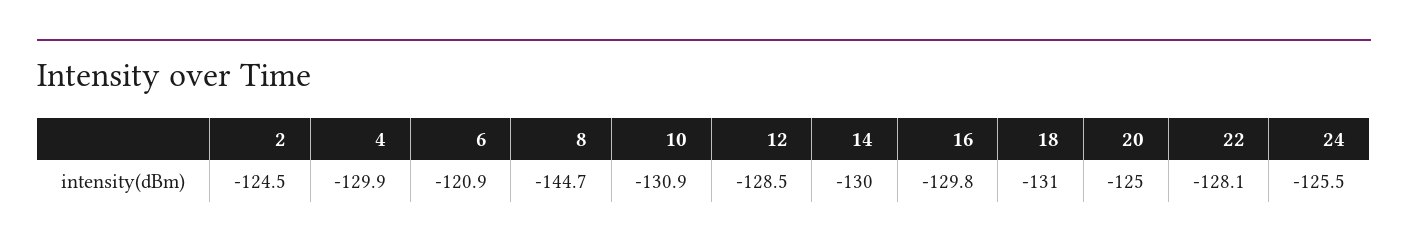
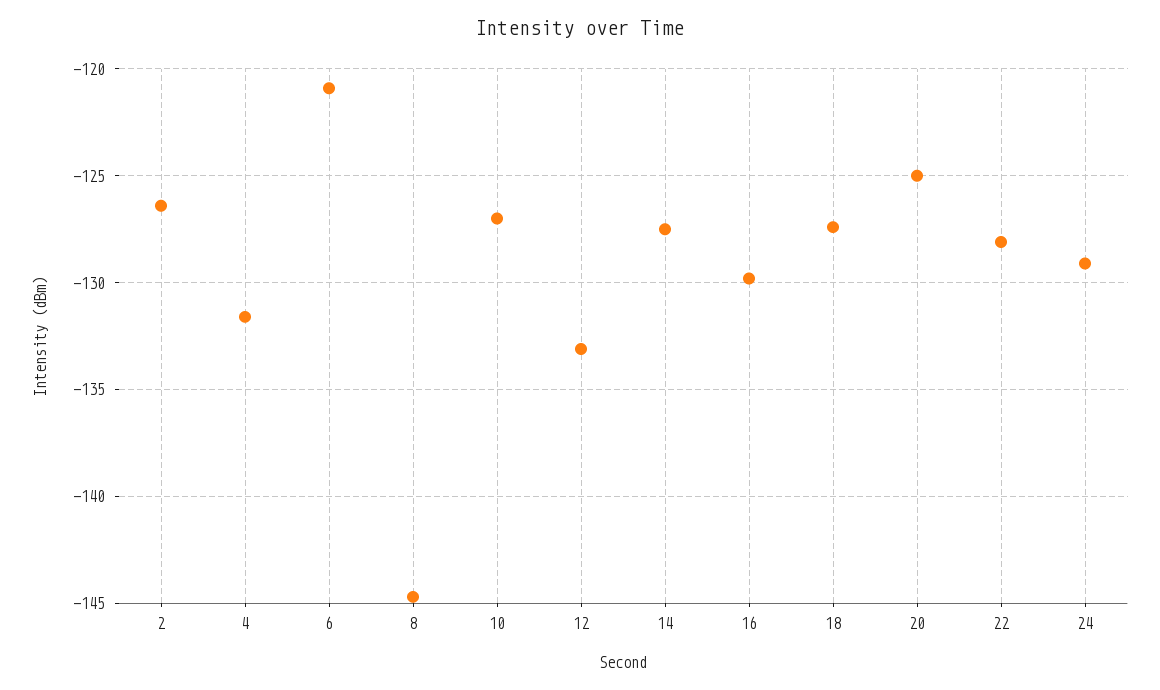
2: -124.5 -> -126.5
4: -129.9 -> -131.5
10: -130.9 -> -127
12: -128.5 -> -133
14: -130 -> -127.5
18: -131 -> -127.5
24: -125.5 -> -129

